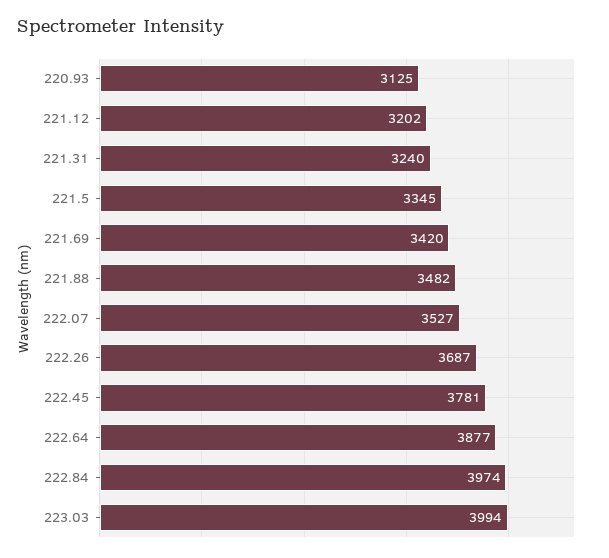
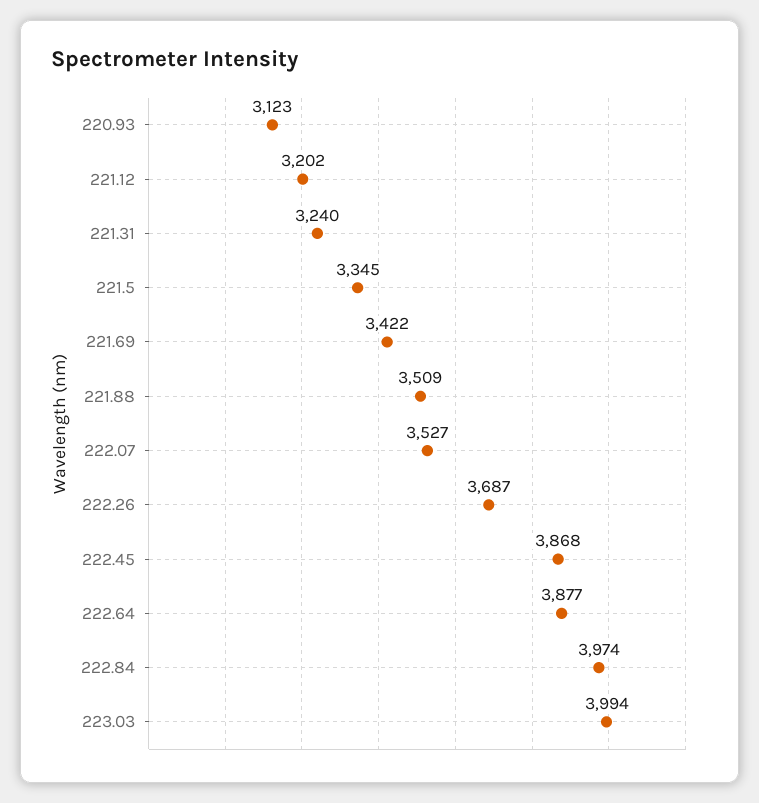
220.93: 3125 -> 3123
221.69: 3420 -> 3422
221.88: 3482 -> 3509
222.45: 3781 -> 3868

